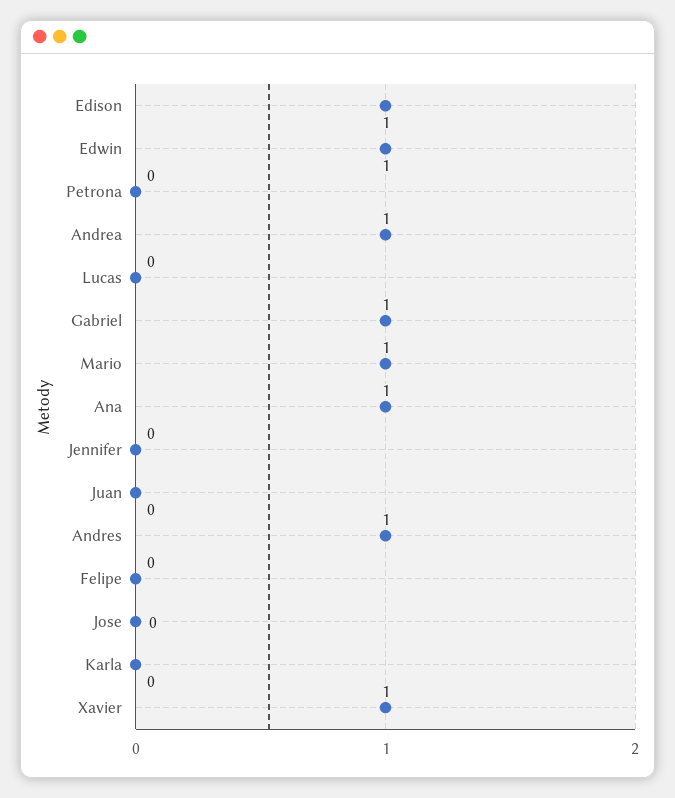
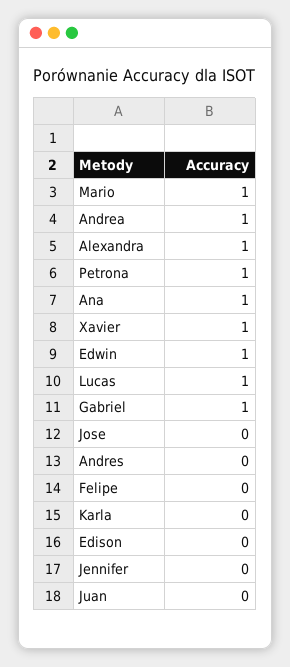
Edison: 1 -> 0
Petrona: 0 -> 1
Lucas: 0 -> 1
Andres: 1 -> 0
Alexandra: none -> 1

